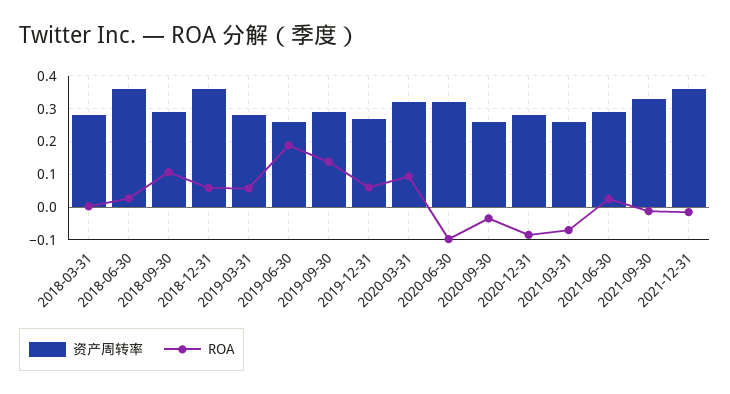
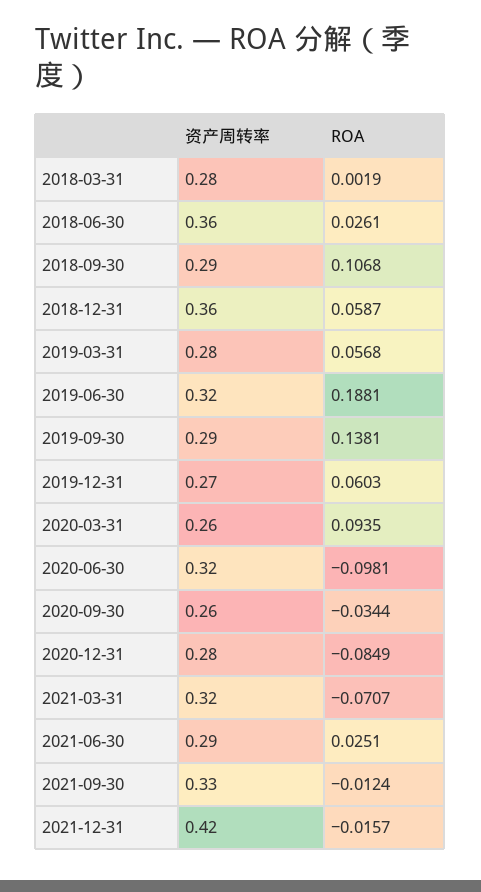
资产周转率, 2019-06-30: 0.26 -> 0.32
资产周转率, 2020-03-31: 0.32 -> 0.26
资产周转率, 2021-03-31: 0.26 -> 0.32
资产周转率, 2021-12-31: 0.36 -> 0.42

